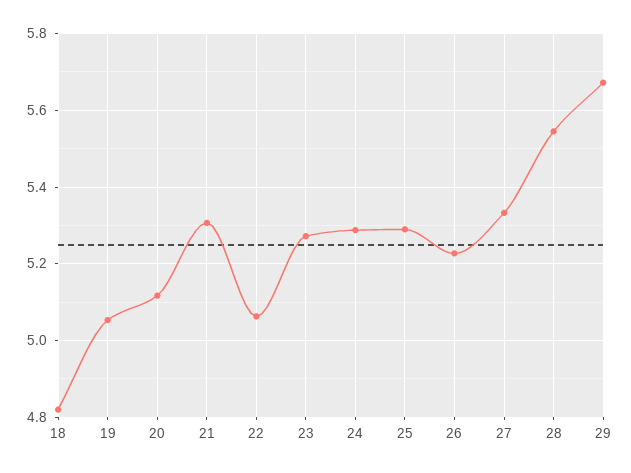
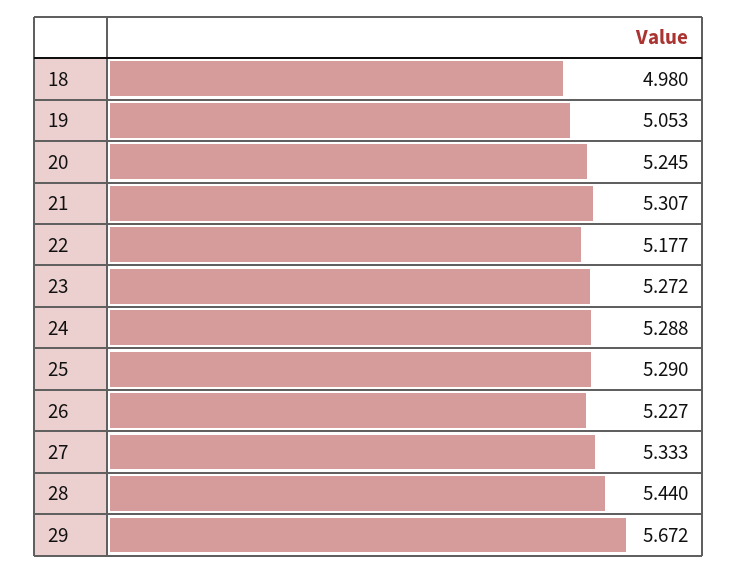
18: 4.82 -> 4.98
20: 5.12 -> 5.245
22: 5.06 -> 5.177
28: 5.54 -> 5.44

